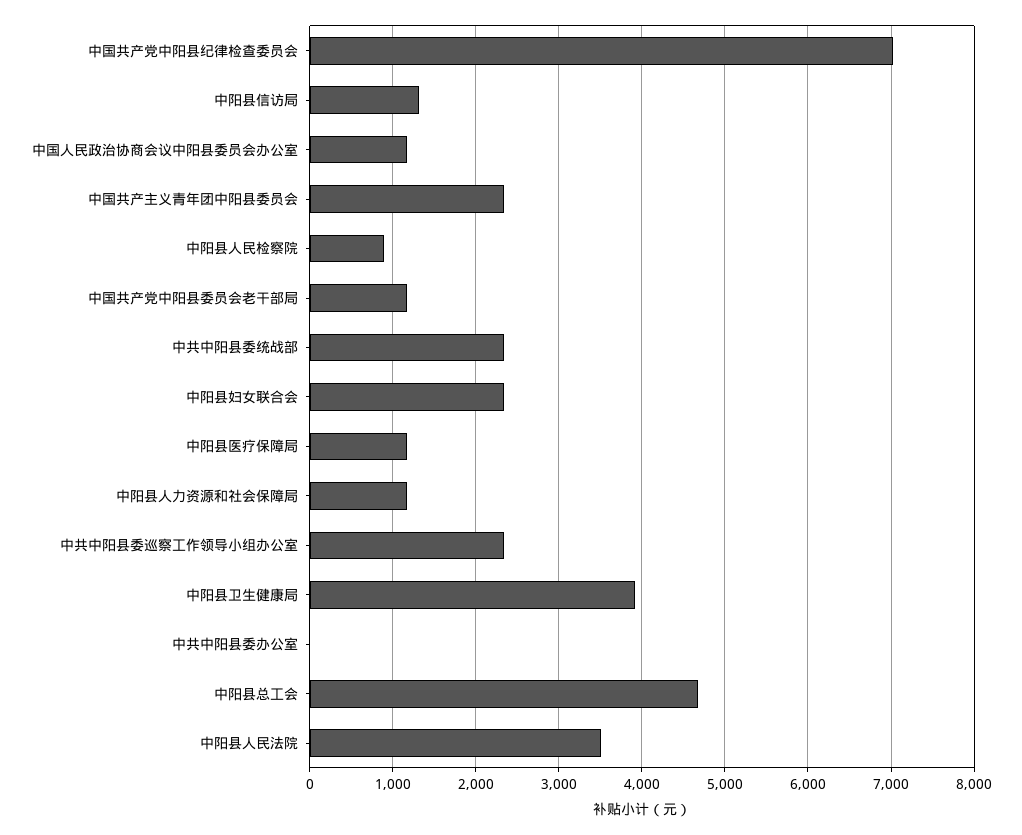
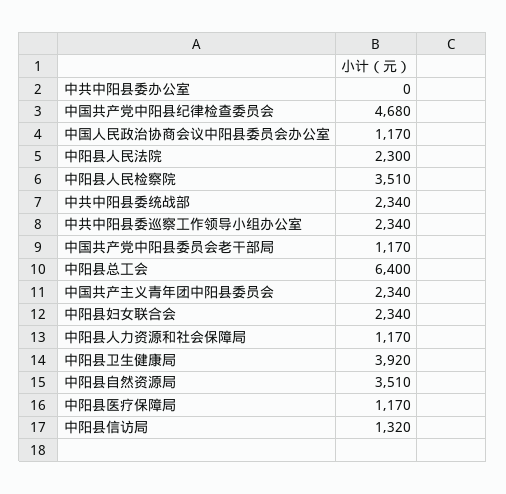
中国共产党中阳县纪律检查委员会: 7000 -> 4680
中阳县人民检察院: 900 -> 3510
中阳县总工会: 4700 -> 6400
中阳县人民法院: 3500 -> 2300
中阳县自然资源局: none -> 3510

